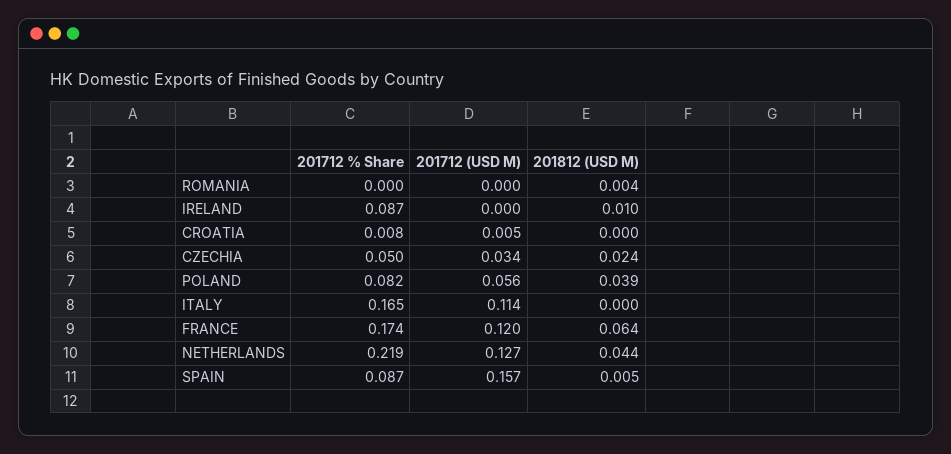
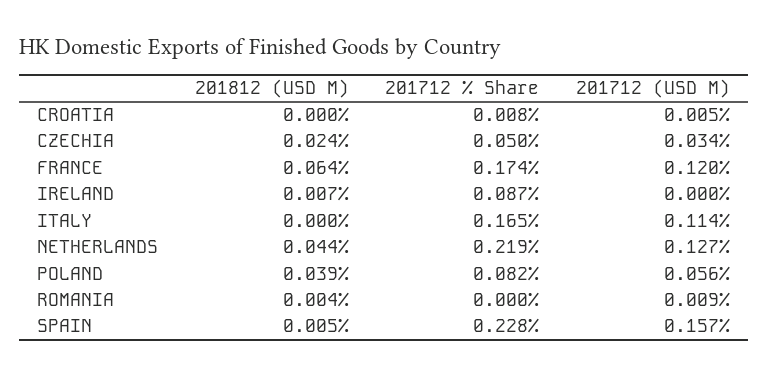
201712 (USD M), ROMANIA: 0 -> 0.009
201812 (USD M), IRELAND: 0.01 -> 0.007
201712 % Share, SPAIN: 0.087 -> 0.228

